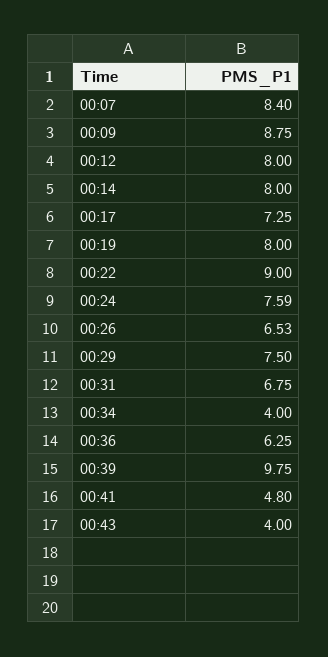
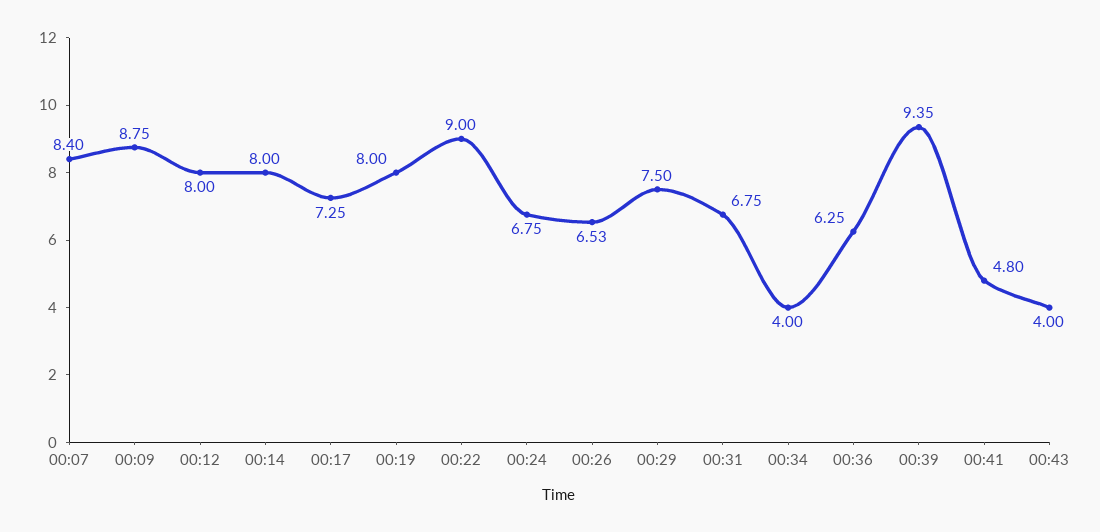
00:24: 7.59 -> 6.75
00:39: 9.75 -> 9.35

